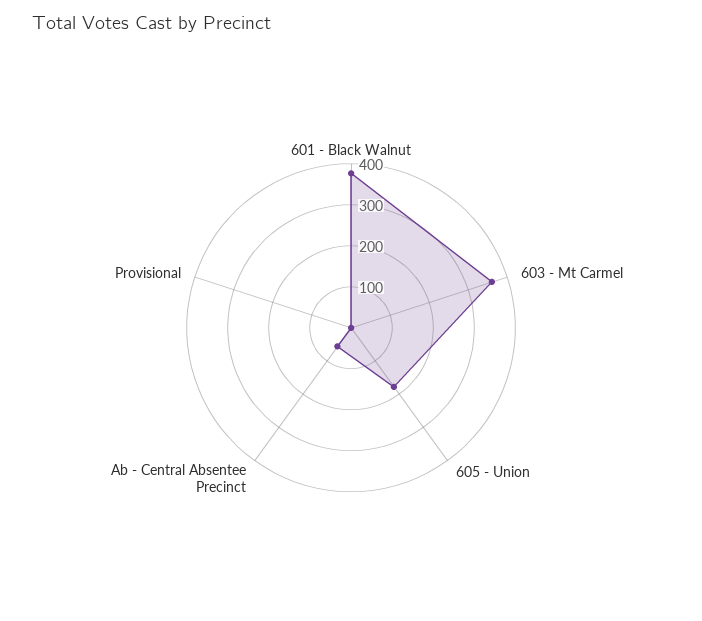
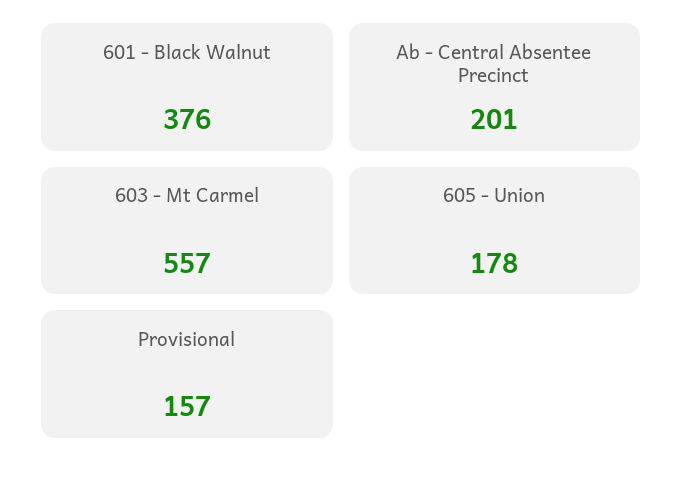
603 - Mt Carmel: 360 -> 557
Ab - Central Absentee Precinct: 60 -> 201
Provisional: 0 -> 157

